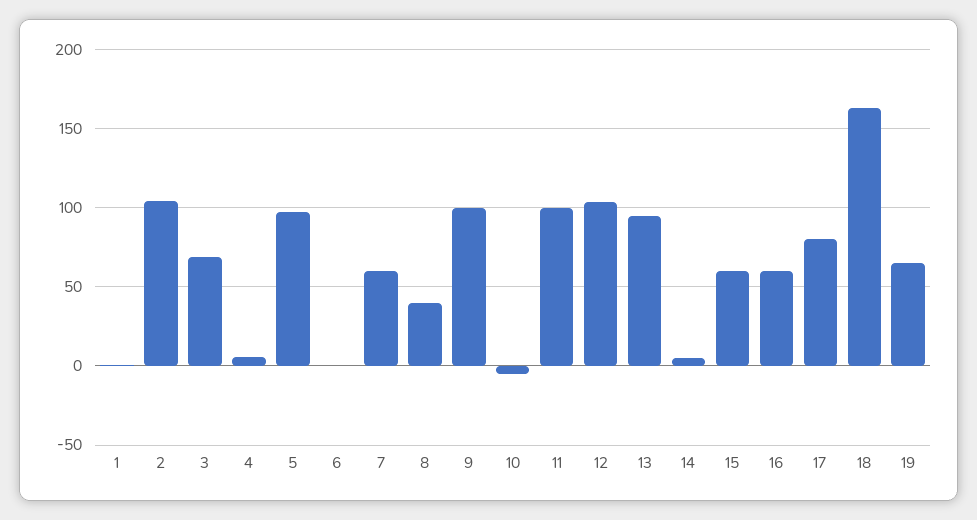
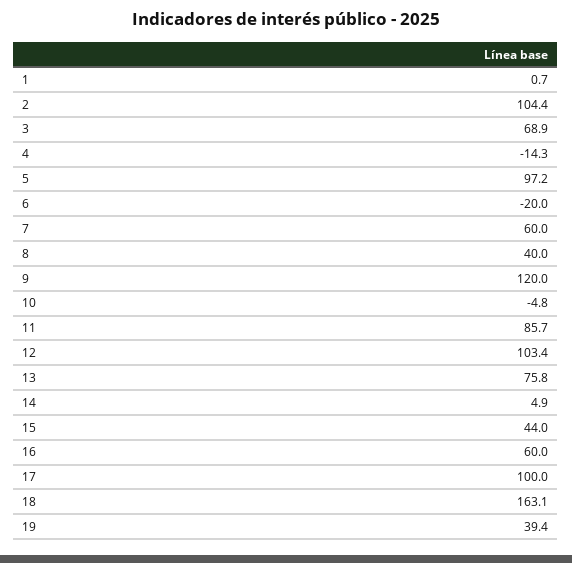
4: 5 -> -14.3
6: 0 -> -20
9: 100 -> 120
11: 100 -> 85.7
13: 95 -> 75.8
15: 60 -> 44
17: 80 -> 100
19: 65 -> 39.4

